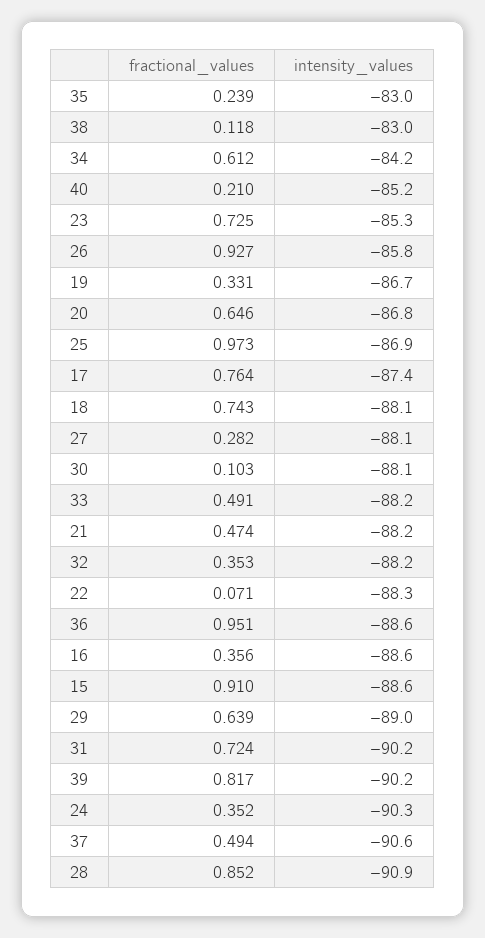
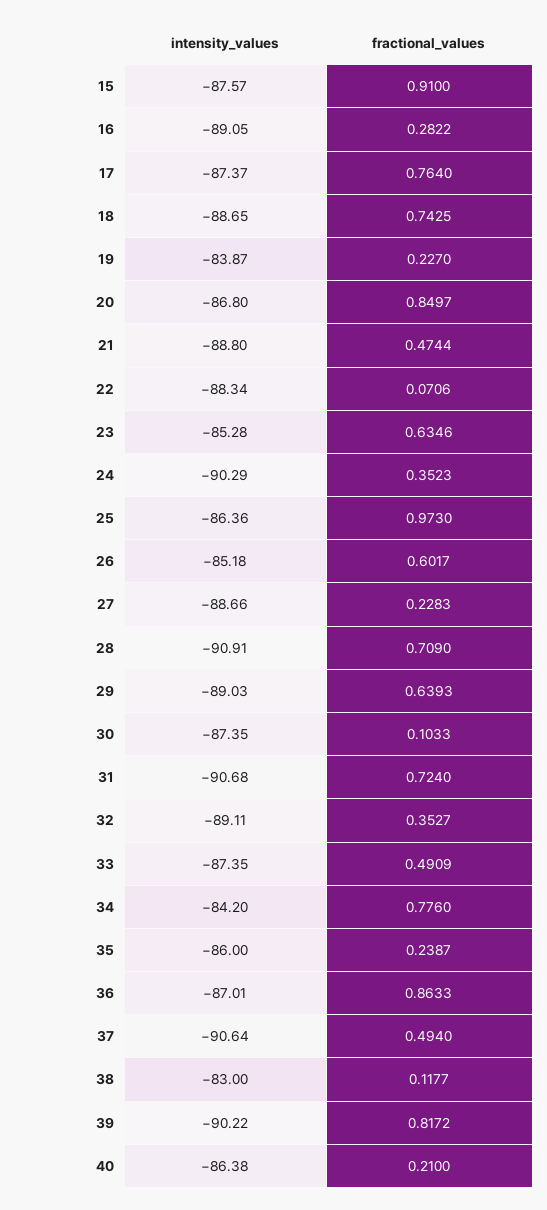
intensity_values, 35: -83 -> -86
fractional_values, 34: 0.612 -> 0.776
intensity_values, 40: -85.2 -> -86.38
fractional_values, 23: 0.725 -> 0.6346
fractional_values, 26: 0.927 -> 0.6017
intensity_values, 26: -85.8 -> -85.18
fractional_values, 19: 0.331 -> 0.227
intensity_values, 19: -86.7 -> -83.87
fractional_values, 20: 0.646 -> 0.8497
intensity_values, 25: -86.9 -> -86.36
intensity_values, 18: -88.1 -> -88.65
fractional_values, 27: 0.282 -> 0.2283
intensity_values, 27: -88.1 -> -88.66
intensity_values, 30: -88.1 -> -87.35
intensity_values, 33: -88.2 -> -87.35
intensity_values, 21: -88.2 -> -88.8
intensity_values, 32: -88.2 -> -89.11
fractional_values, 36: 0.951 -> 0.8633
intensity_values, 36: -88.6 -> -87.01
fractional_values, 16: 0.356 -> 0.2822
intensity_values, 16: -88.6 -> -89.05
intensity_values, 15: -88.6 -> -87.57
intensity_values, 31: -90.2 -> -90.68
fractional_values, 28: 0.852 -> 0.709

